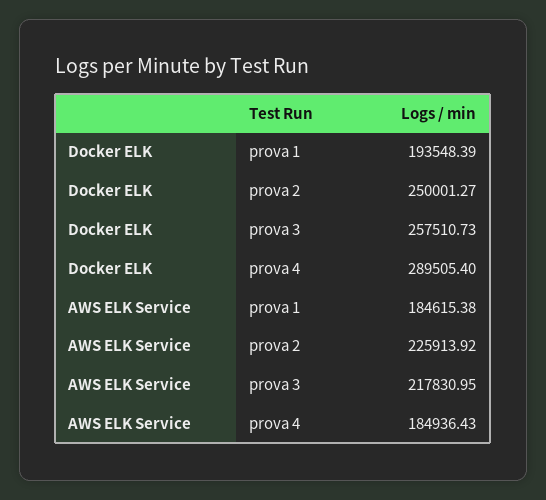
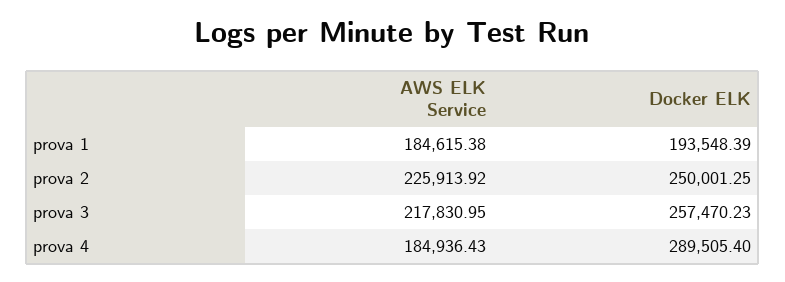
Docker ELK, prova 2: 250001.27 -> 250001.25
Docker ELK, prova 3: 257510.73 -> 257470.23

